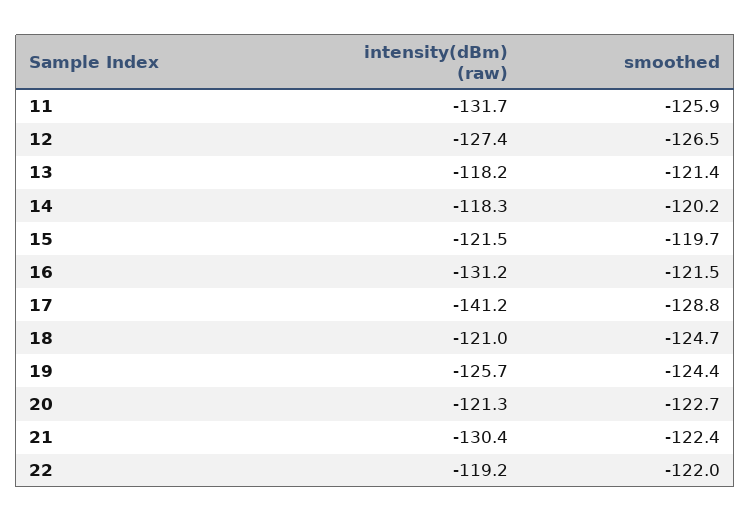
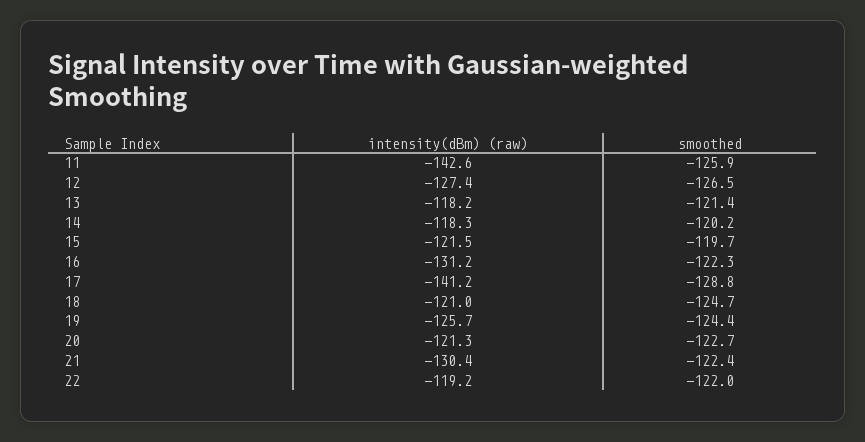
intensity(dBm) (raw), 11: -131.7 -> -142.6
smoothed, 16: -121.5 -> -122.3

